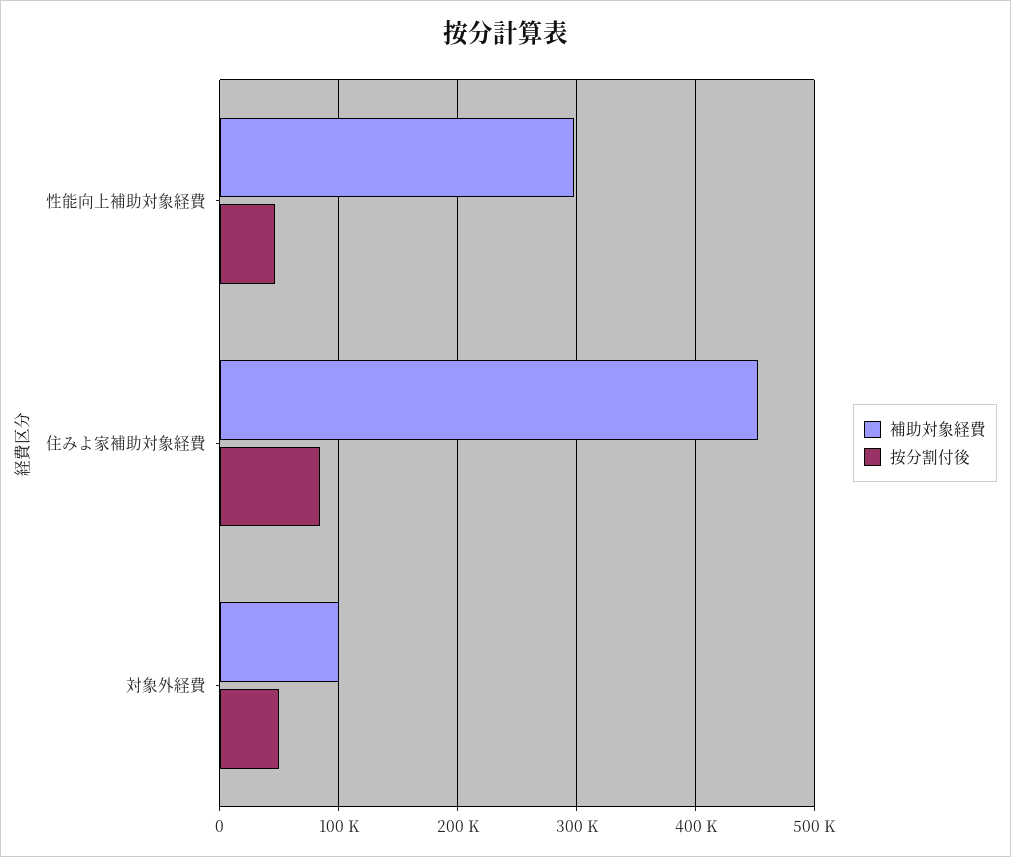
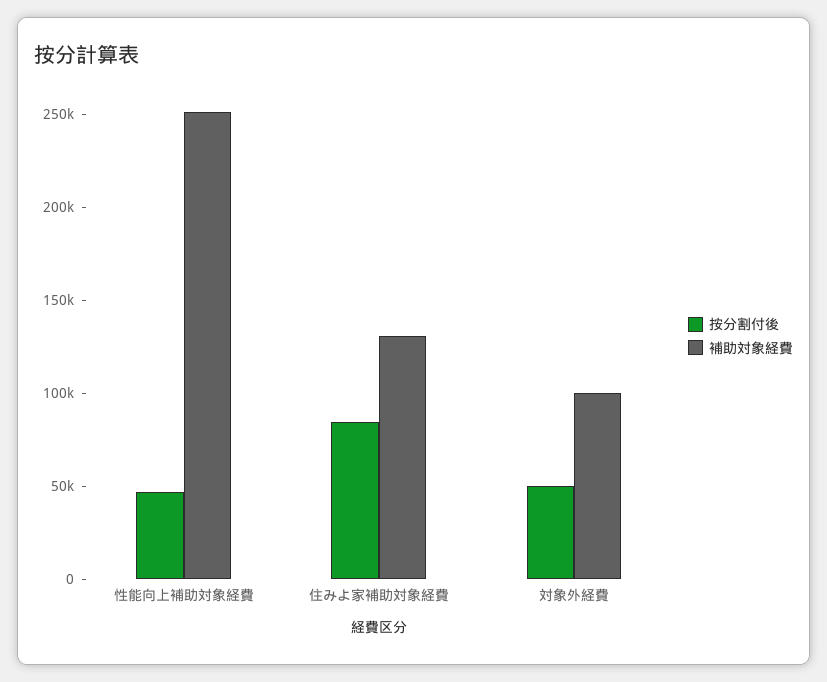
補助対象経費, 性能向上補助対象経費: 300000 -> 250000
補助対象経費, 住みよ家補助対象経費: 450000 -> 130000

